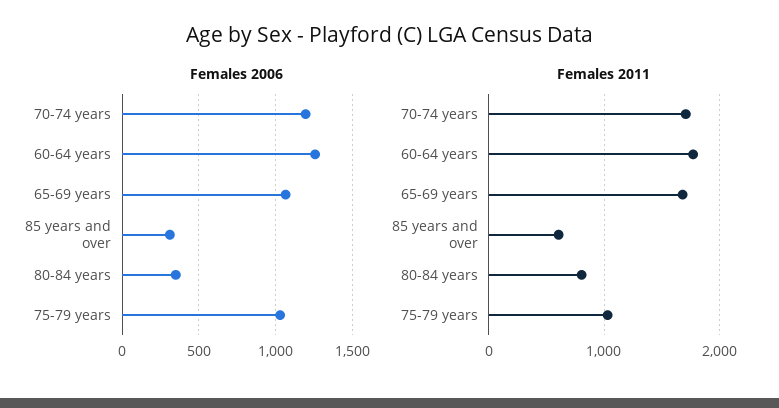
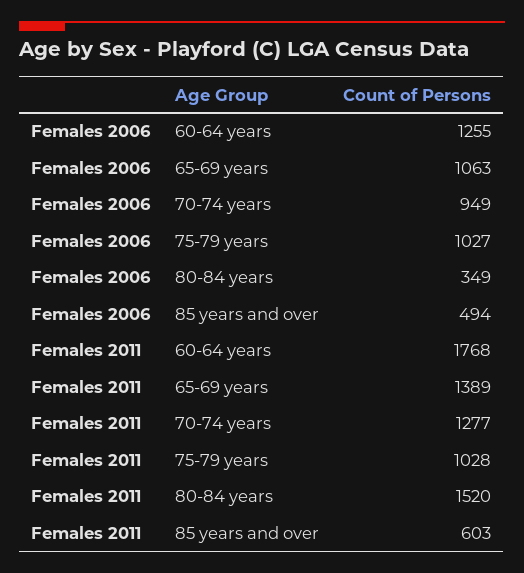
Females 2006, 70-74 years: 1200 -> 949
Females 2006, 85 years and over: 300 -> 494
Females 2011, 70-74 years: 1700 -> 1277
Females 2011, 65-69 years: 1700 -> 1389
Females 2011, 80-84 years: 800 -> 1520

